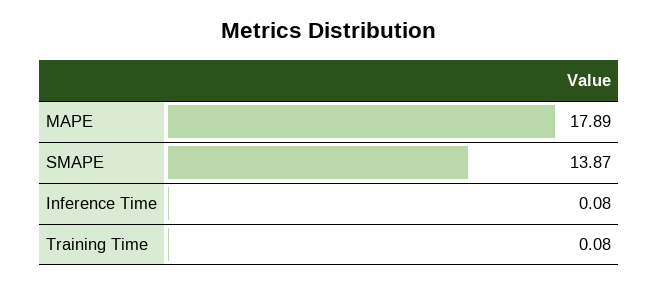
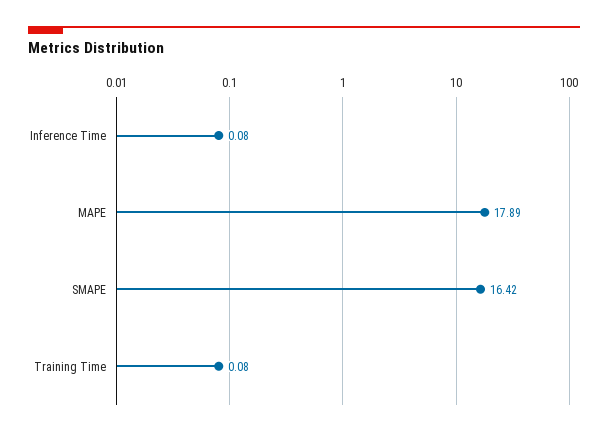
SMAPE: 13.87 -> 16.42

